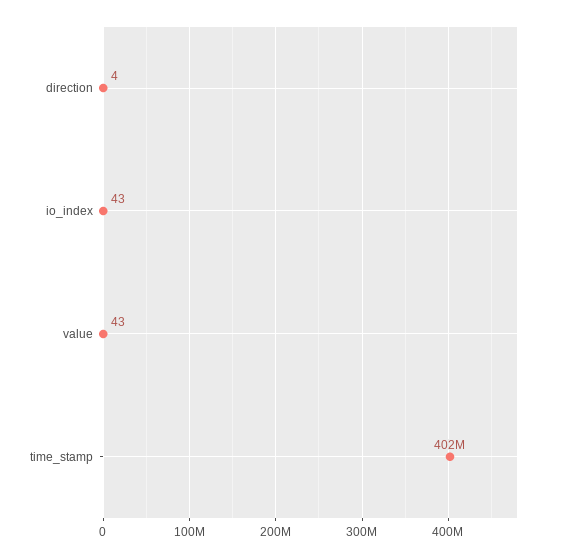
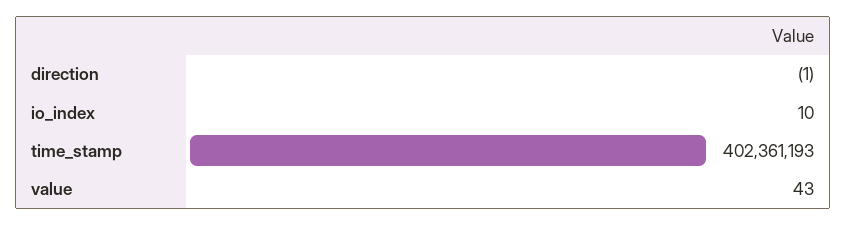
direction: 4 -> -1
io_index: 43 -> 10

